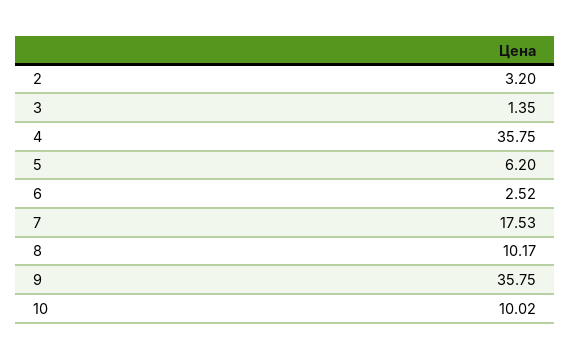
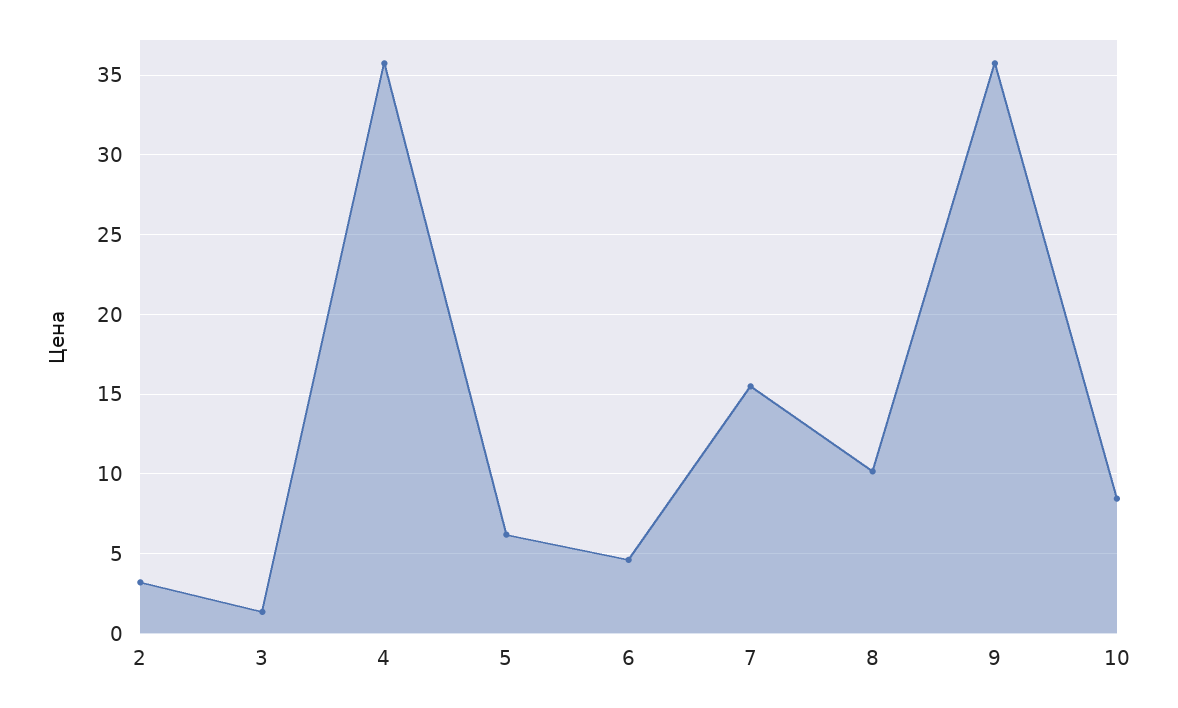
6: 2.52 -> 4.5
7: 17.53 -> 15.5
10: 10.02 -> 8.5

